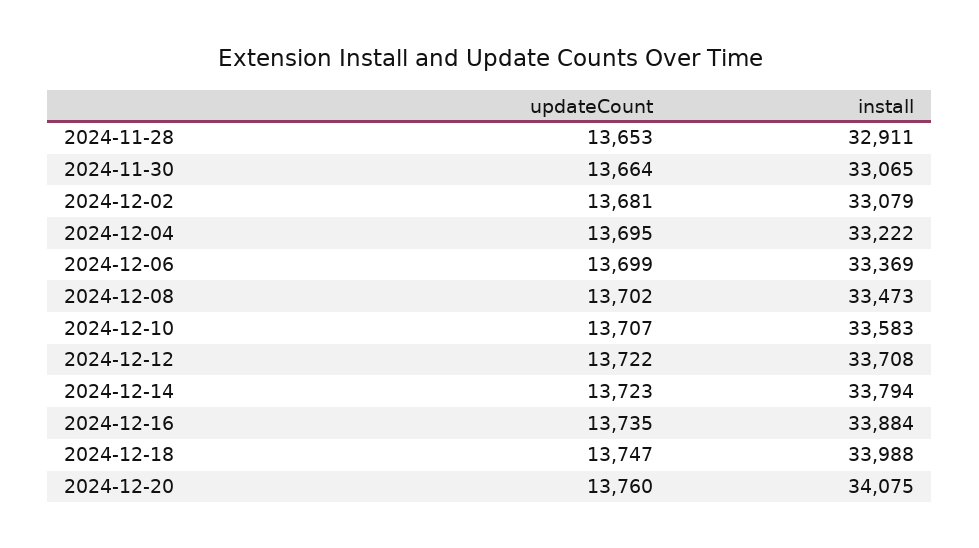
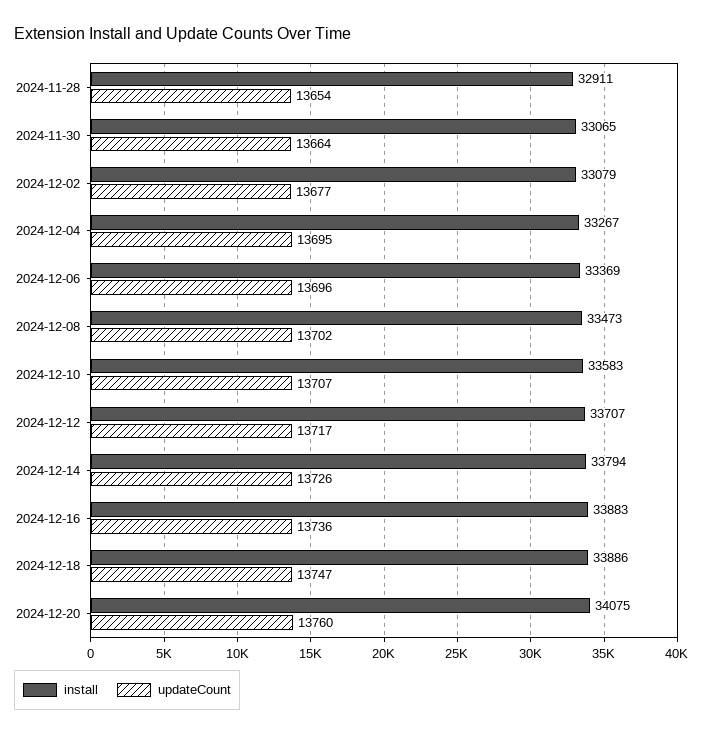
updateCount, 2024-11-28: 13653 -> 13654
updateCount, 2024-12-02: 13681 -> 13677
install, 2024-12-04: 33222 -> 33267
updateCount, 2024-12-06: 13699 -> 13696
updateCount, 2024-12-12: 13722 -> 13717
install, 2024-12-12: 33708 -> 33707
updateCount, 2024-12-14: 13723 -> 13726
updateCount, 2024-12-16: 13735 -> 13736
install, 2024-12-16: 33884 -> 33883
install, 2024-12-18: 33988 -> 33886

